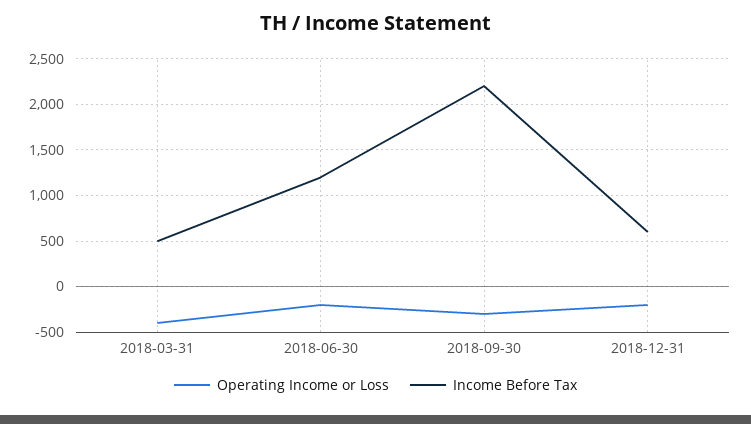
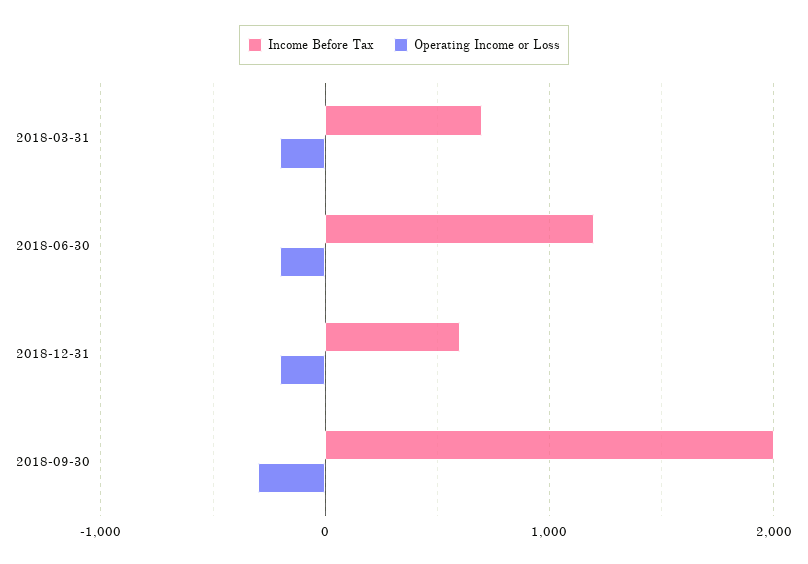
Operating Income or Loss, 2018-03-31: -400 -> -200
Income Before Tax, 2018-03-31: 500 -> 700
Income Before Tax, 2018-09-30: 2200 -> 2000

